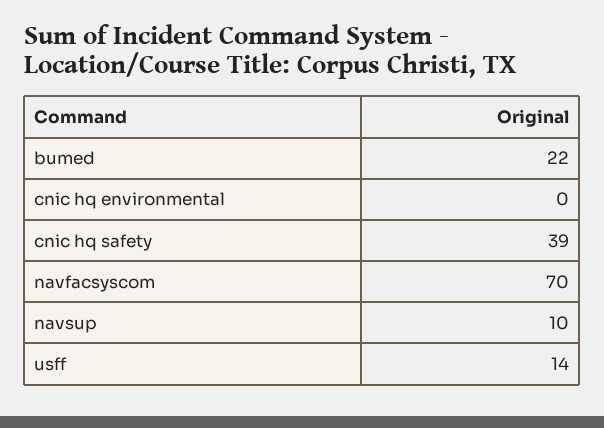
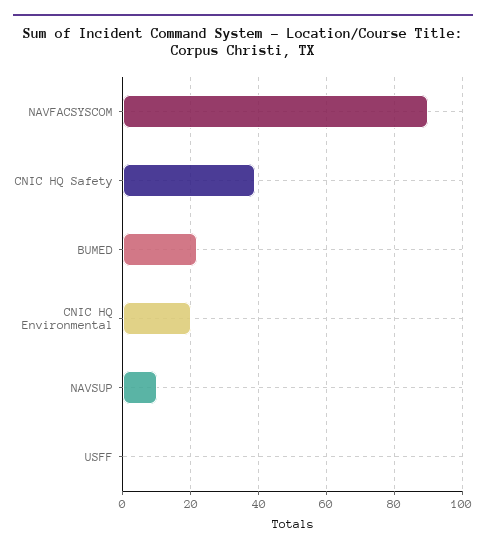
cnic hq environmental: 0 -> 20
navfacsyscom: 70 -> 90
usff: 14 -> 0

